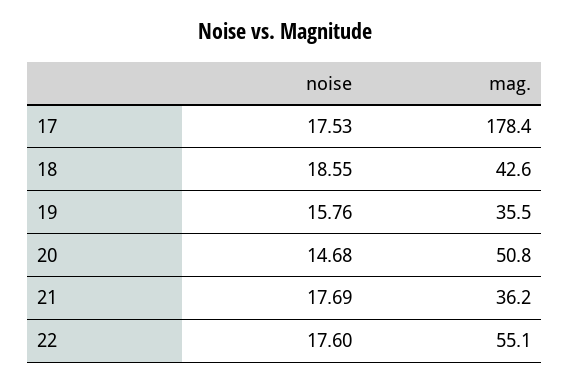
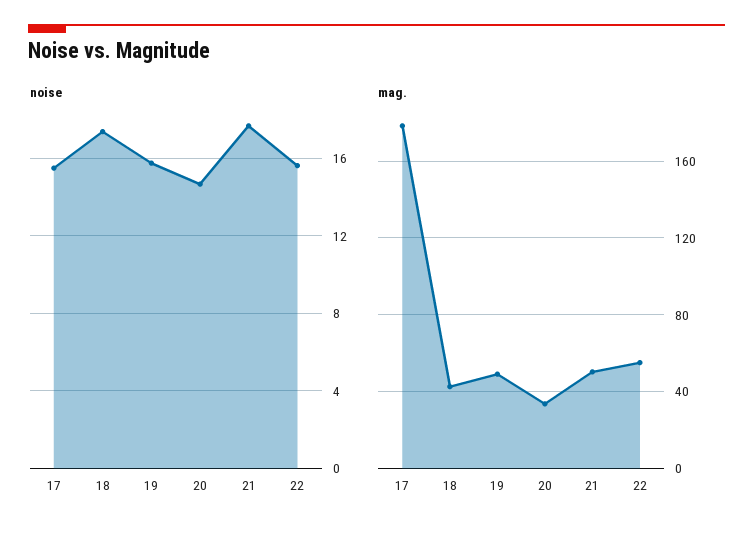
noise, 17: 17.53 -> 15.5
noise, 18: 18.55 -> 17.5
mag., 19: 35.5 -> 50
mag., 20: 50.8 -> 35
mag., 21: 36.2 -> 50
noise, 22: 17.6 -> 15.5

